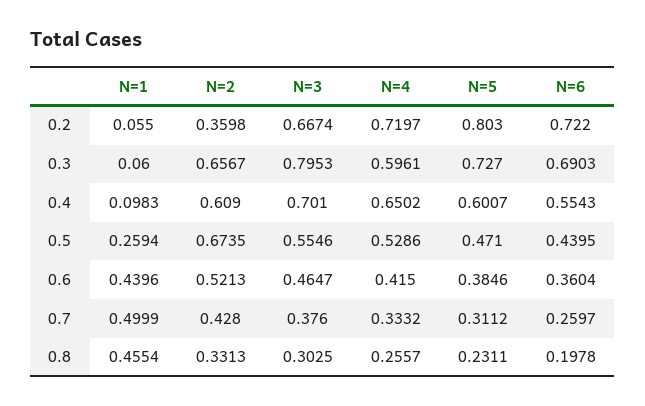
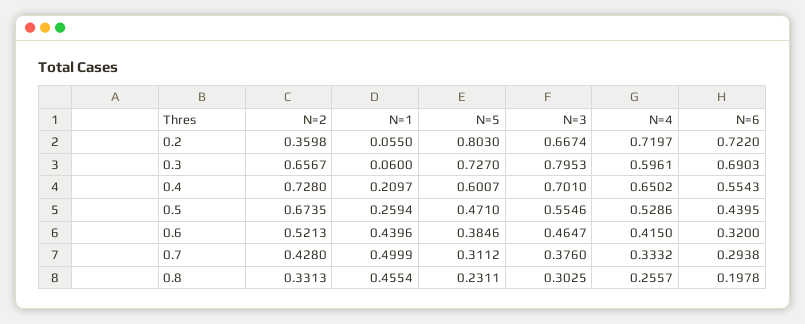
N=1, 0.4: 0.0983 -> 0.2097
N=2, 0.4: 0.609 -> 0.728
N=6, 0.6: 0.3604 -> 0.32
N=6, 0.7: 0.2597 -> 0.2938

